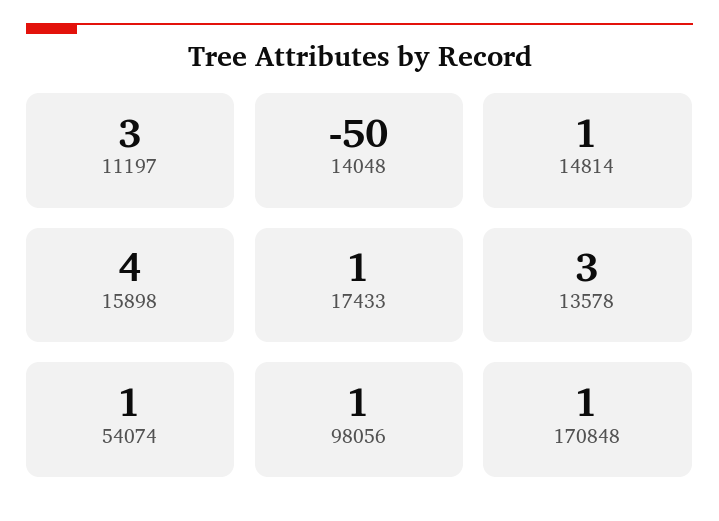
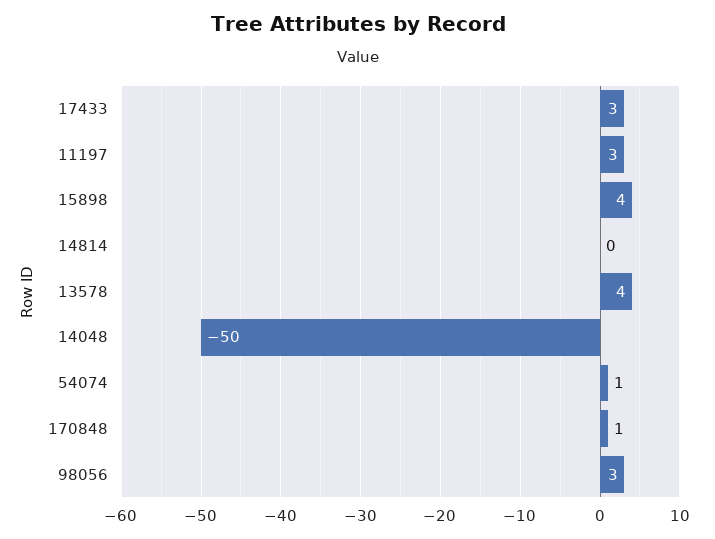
14814: 1 -> 0
17433: 1 -> 3
13578: 3 -> 4
98056: 1 -> 3

